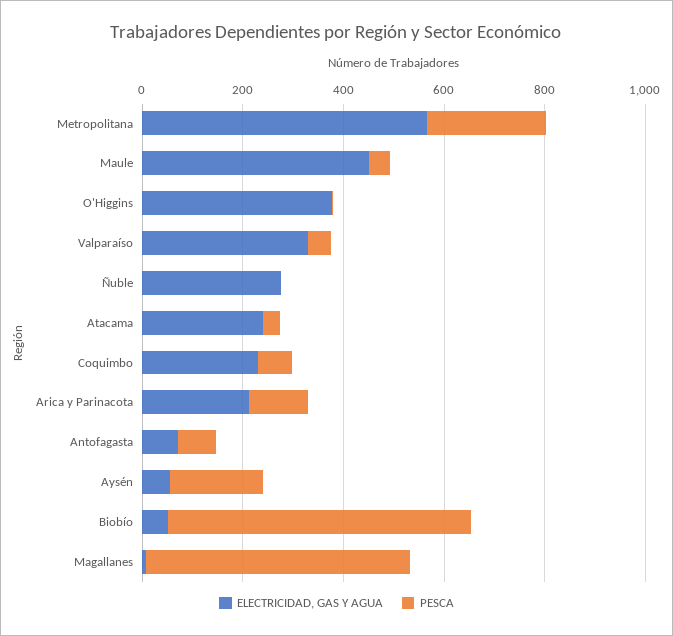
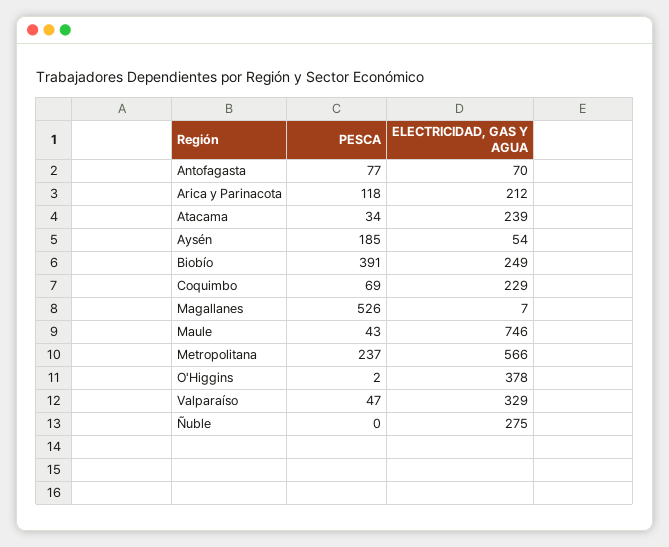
ELECTRICIDAD, GAS Y AGUA, Maule: 450 -> 746
ELECTRICIDAD, GAS Y AGUA, Biobío: 50 -> 249
PESCA, Biobío: 600 -> 391

